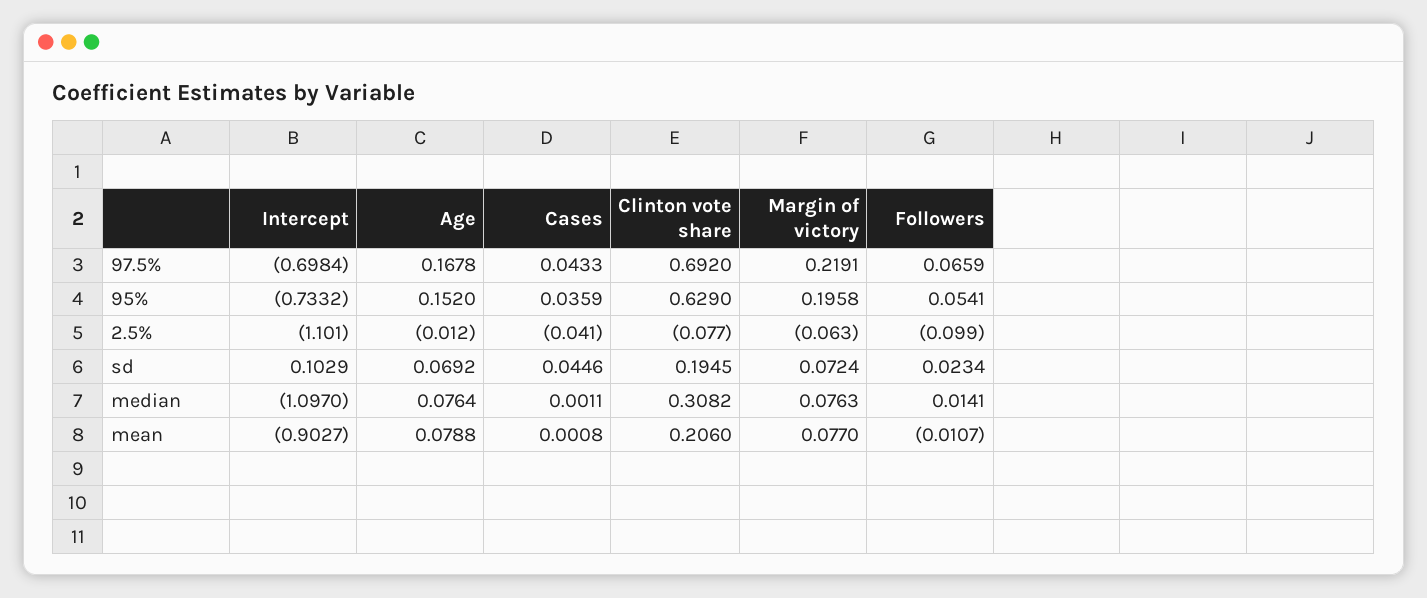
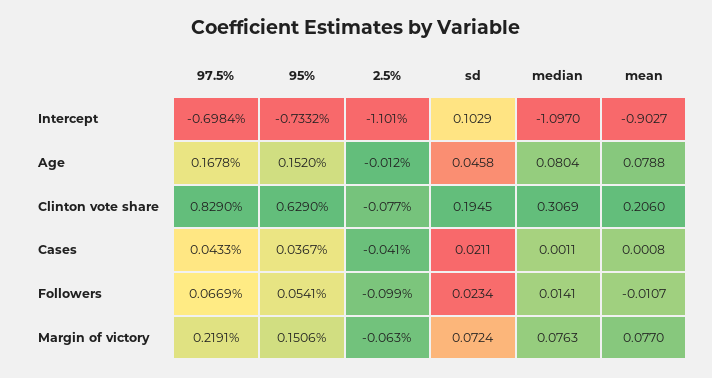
Clinton vote share, 97.5%: 0.692 -> 0.829
Followers, 97.5%: 0.0659 -> 0.0669
Cases, 95%: 0.0359 -> 0.0367
Margin of victory, 95%: 0.1958 -> 0.1506
Age, sd: 0.0692 -> 0.0458
Cases, sd: 0.0446 -> 0.0211
Age, median: 0.0764 -> 0.0804
Clinton vote share, median: 0.3082 -> 0.3069

